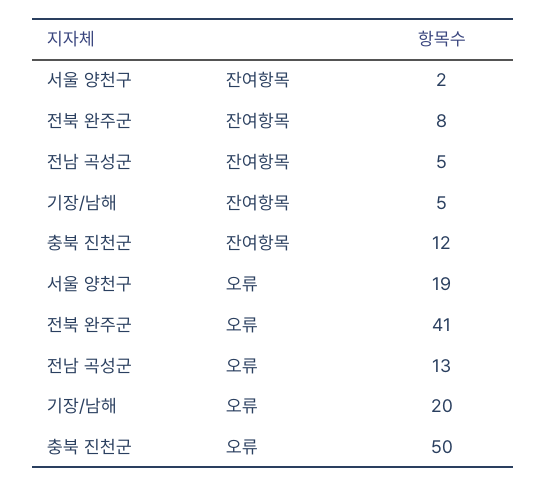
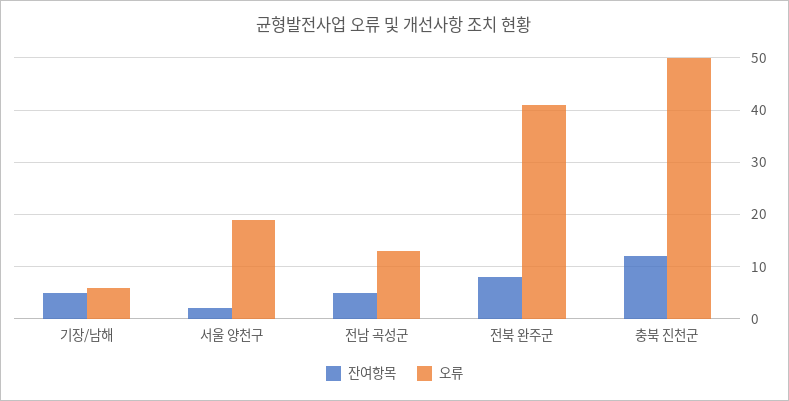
오류, 기장/남해: 20 -> 5

